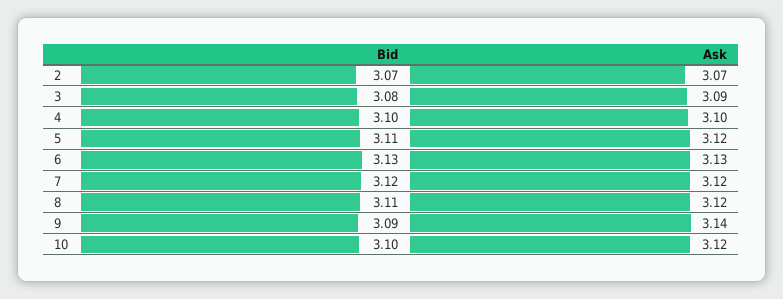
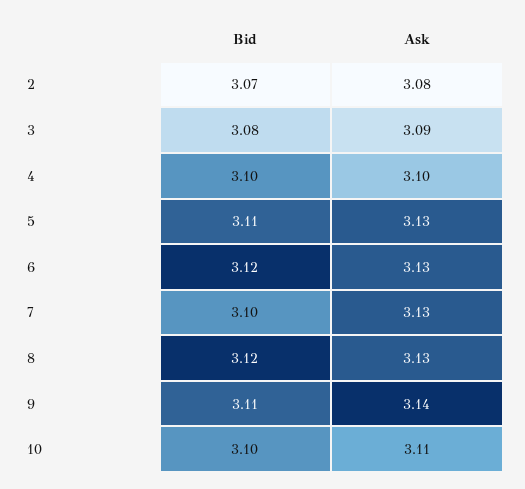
Ask, 2: 3.07 -> 3.08
Ask, 5: 3.12 -> 3.13
Bid, 6: 3.13 -> 3.12
Bid, 7: 3.12 -> 3.1
Ask, 7: 3.12 -> 3.13
Bid, 8: 3.11 -> 3.12
Ask, 8: 3.12 -> 3.13
Bid, 9: 3.09 -> 3.11
Ask, 10: 3.12 -> 3.11

